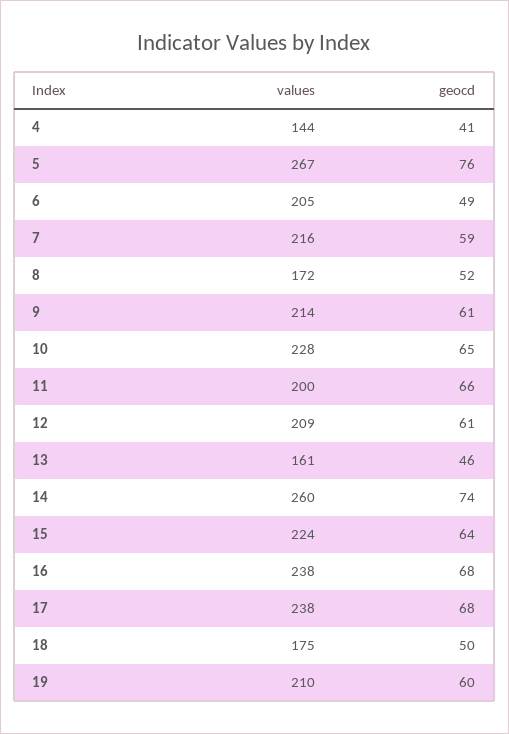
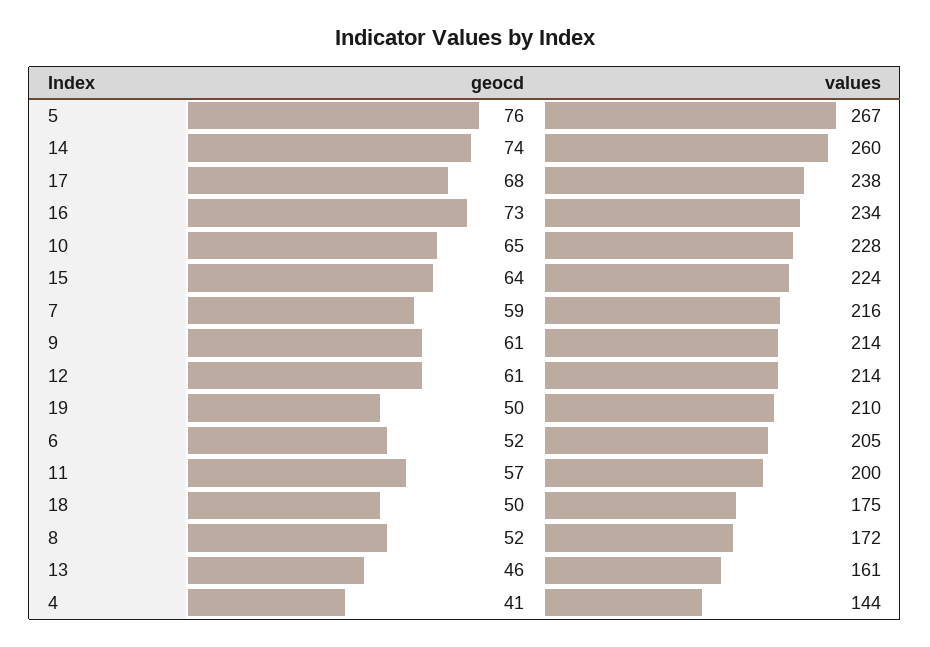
geocd, 6: 49 -> 52
geocd, 11: 66 -> 57
values, 12: 209 -> 214
values, 16: 238 -> 234
geocd, 16: 68 -> 73
geocd, 19: 60 -> 50

